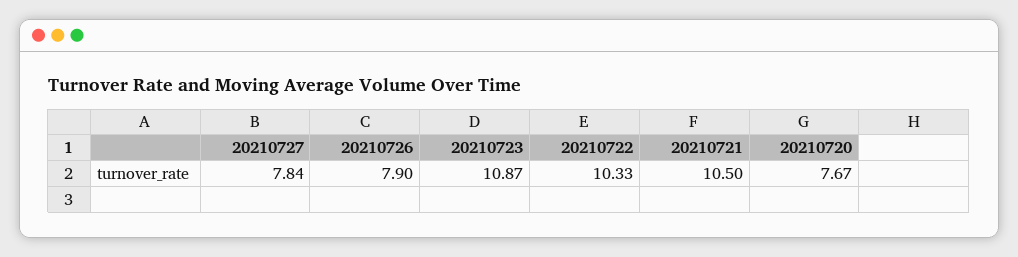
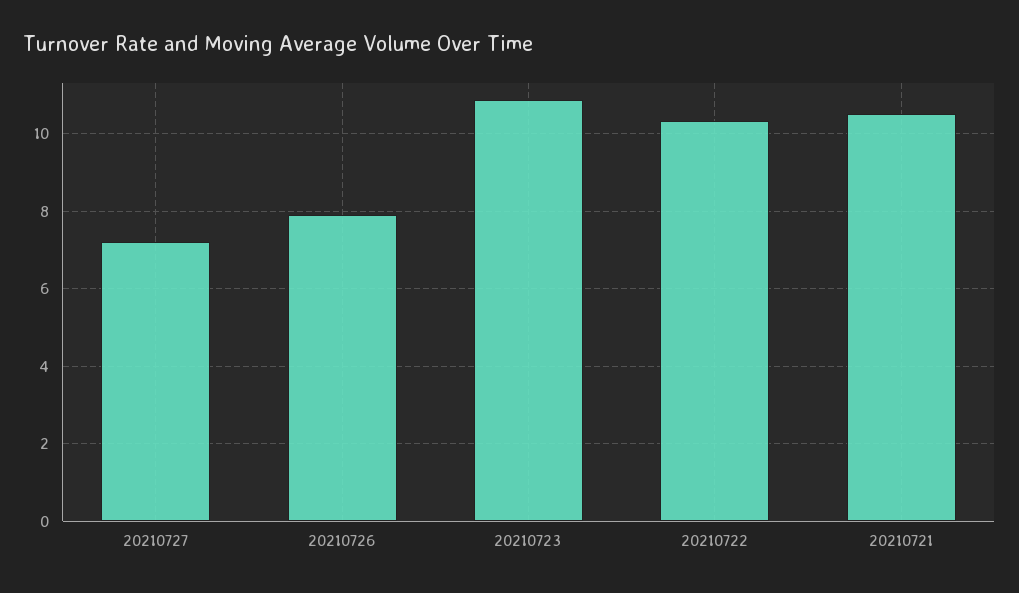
20210727: 7.84 -> 7.2
20210720: 7.67 -> none

